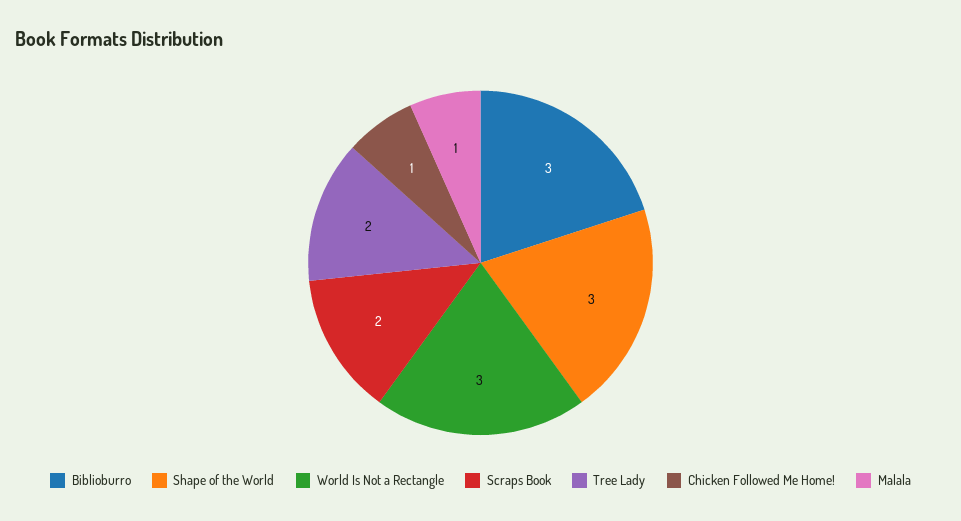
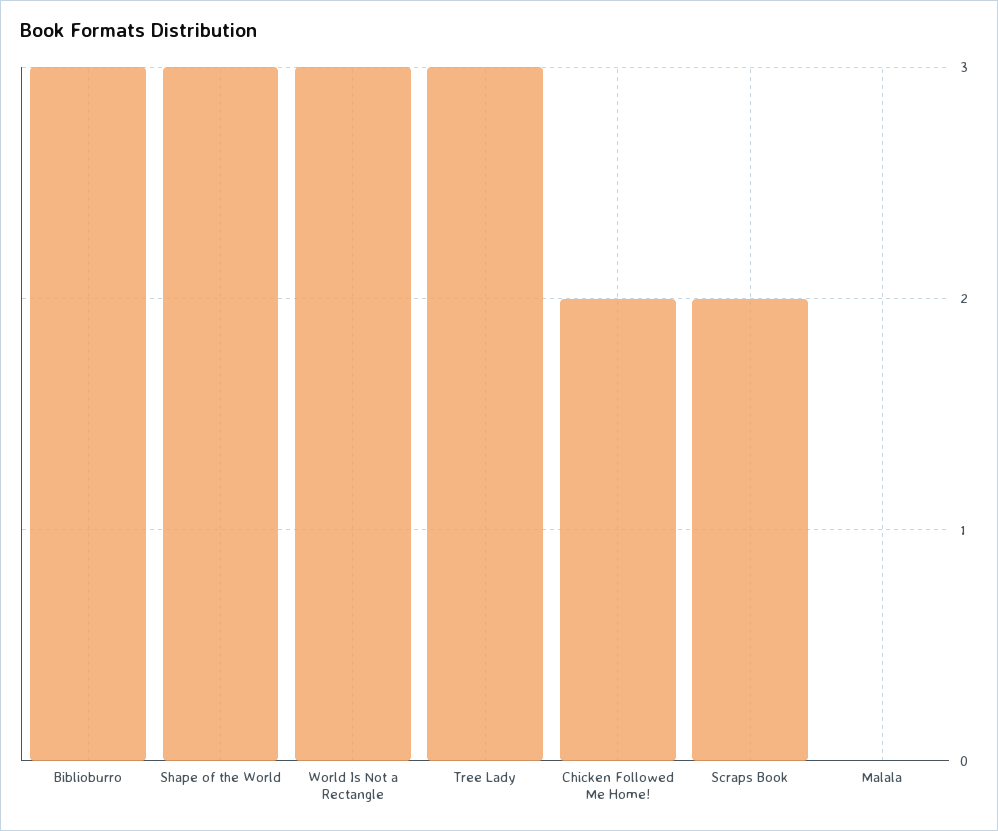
Tree Lady: 2 -> 3
Chicken Followed Me Home!: 1 -> 2
Malala: 1 -> 0

